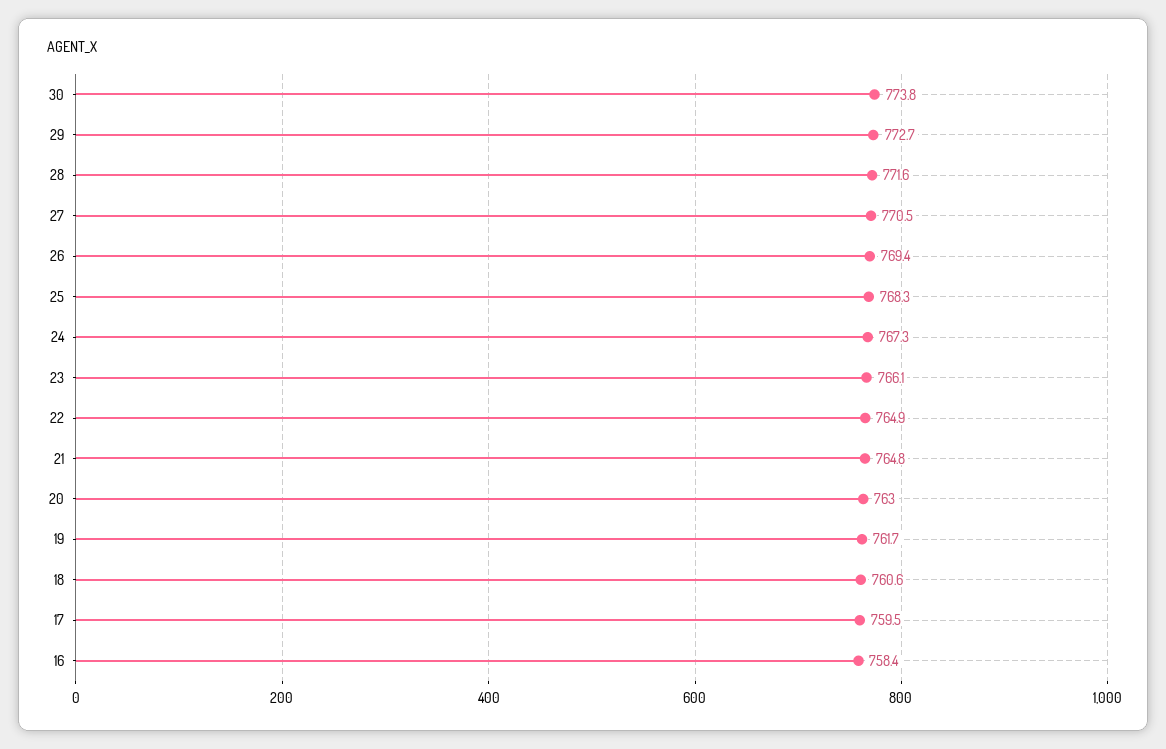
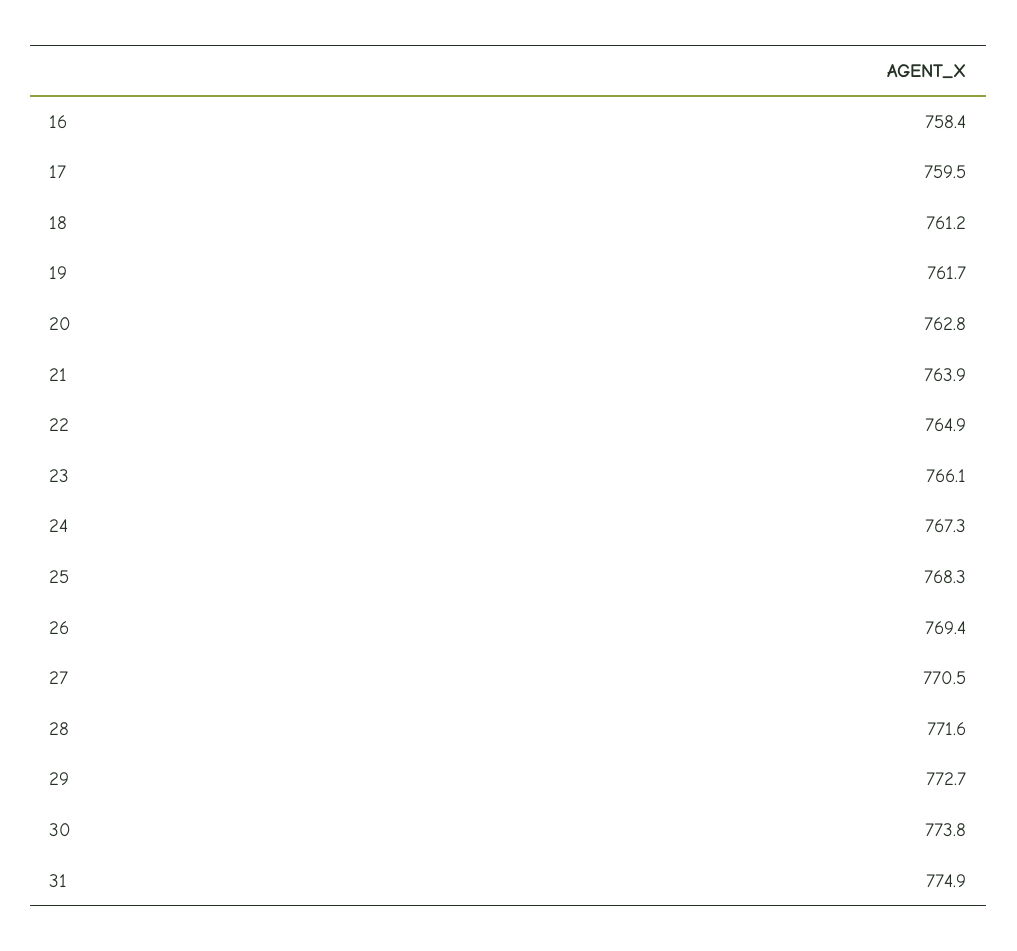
21: 764.8 -> 763.9
20: 763 -> 762.8
18: 760.6 -> 761.2
31: none -> 774.9

